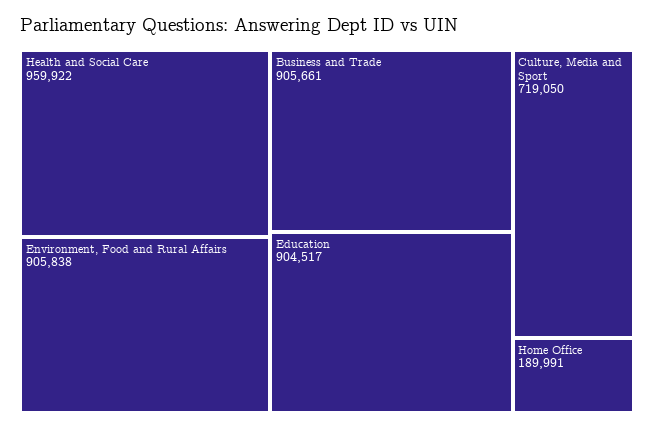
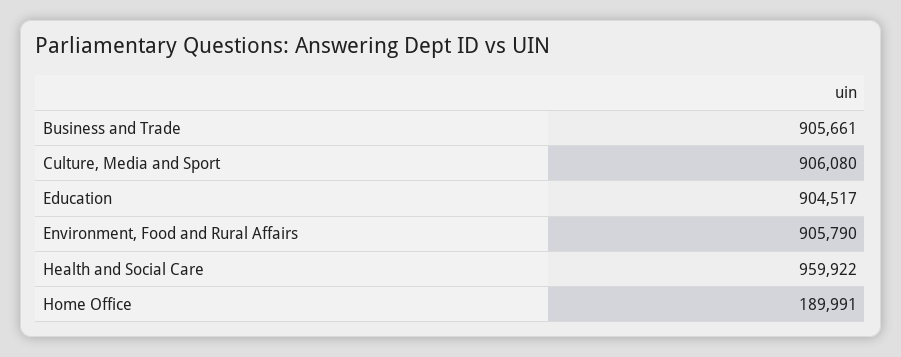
Environment, Food and Rural Affairs: 905838 -> 905790
Culture, Media and Sport: 719050 -> 906080

